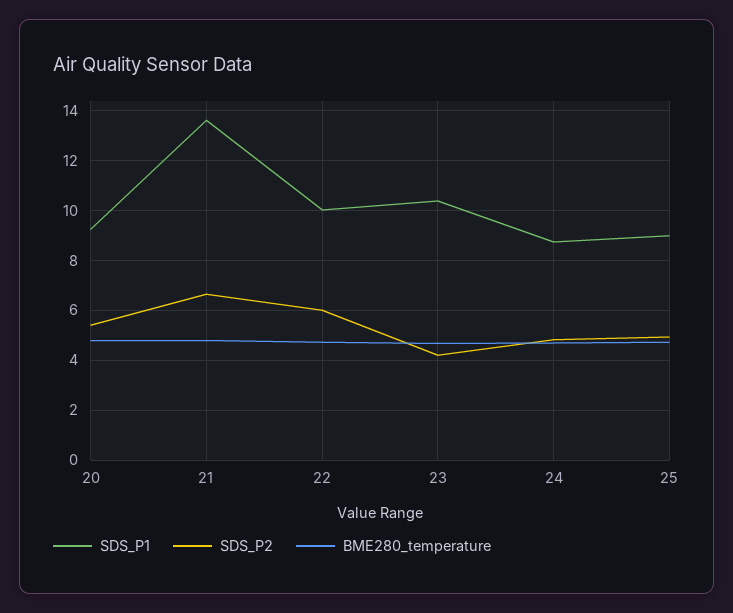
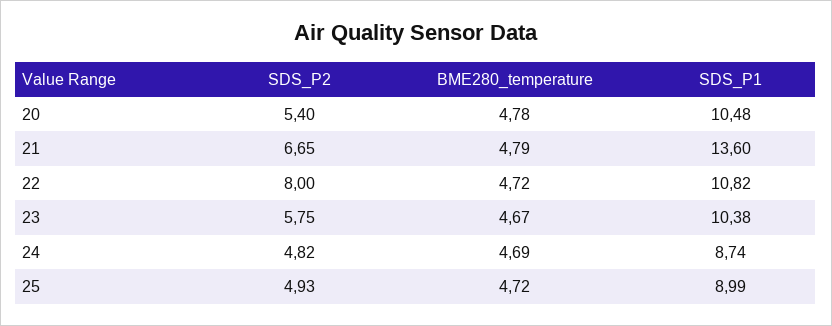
SDS_P1, 20: 9.25 -> 10.48
SDS_P1, 22: 10 -> 10.82
SDS_P2, 22: 6 -> 8
SDS_P2, 23: 4.25 -> 5.75

